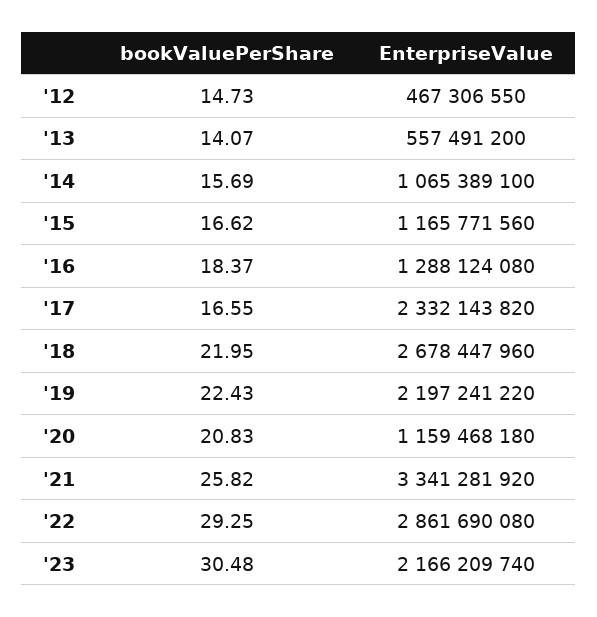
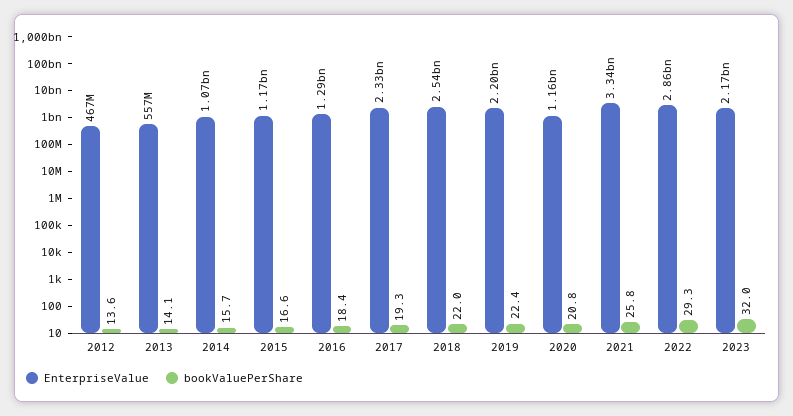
bookValuePerShare, '12: 14.73 -> 13.6
bookValuePerShare, '17: 16.55 -> 19.3
EnterpriseValue, '18: 2678447960 -> 2540000000
bookValuePerShare, '23: 30.48 -> 32

